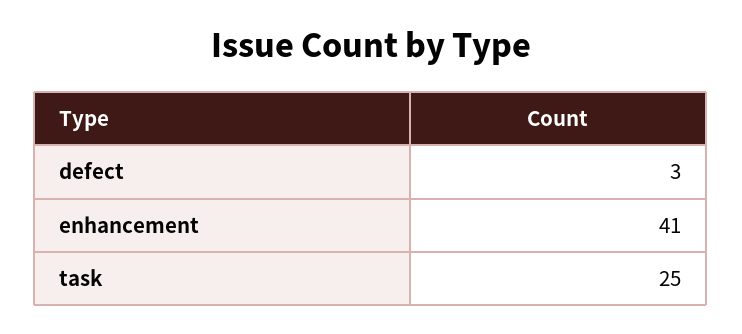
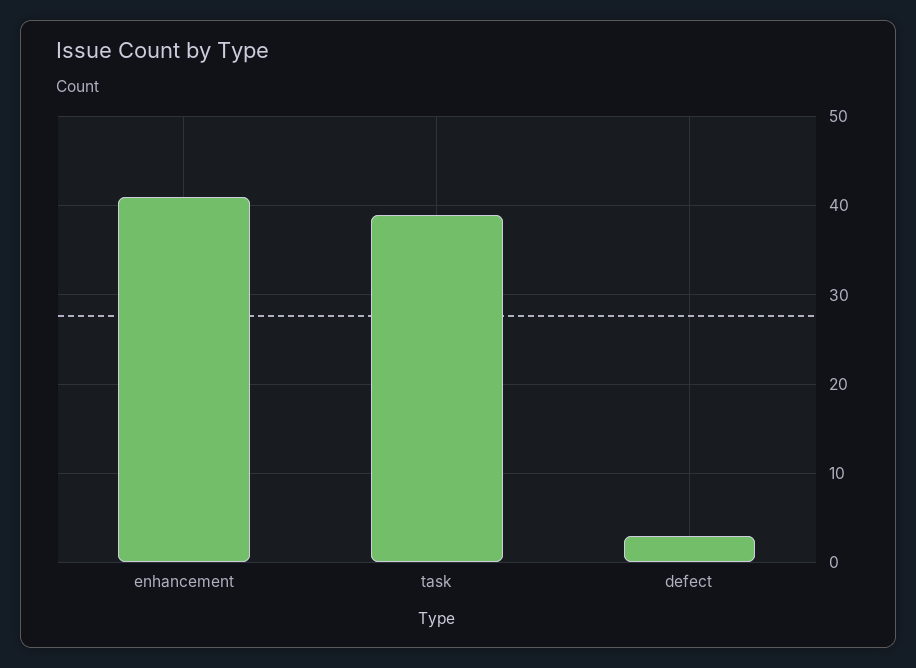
task: 25 -> 39

